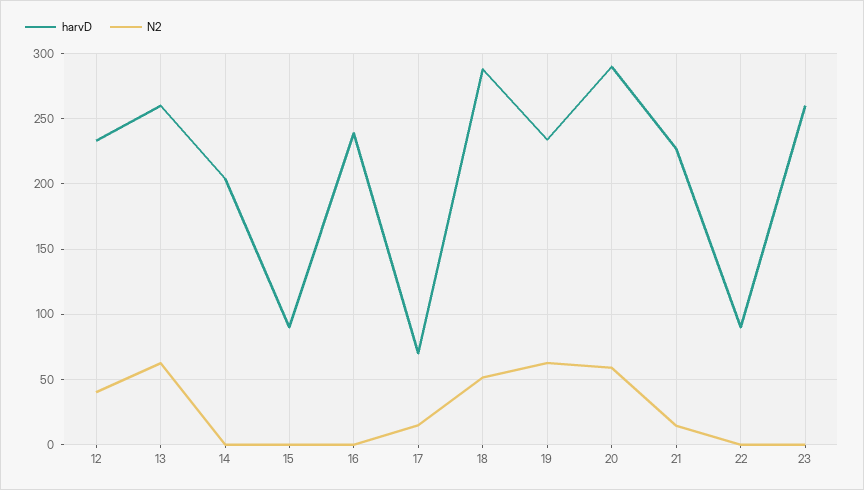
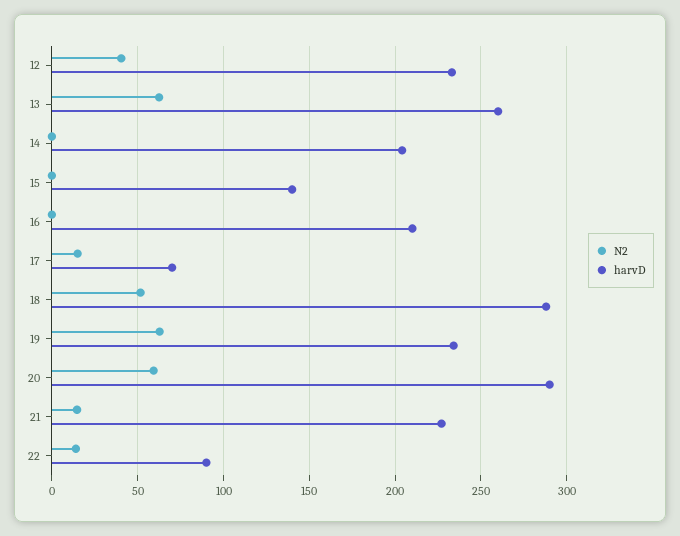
harvD, 15: 90 -> 140
harvD, 16: 240 -> 210
N2, 22: 0 -> 15
harvD, 23: 260 -> none
N2, 23: 0 -> none

